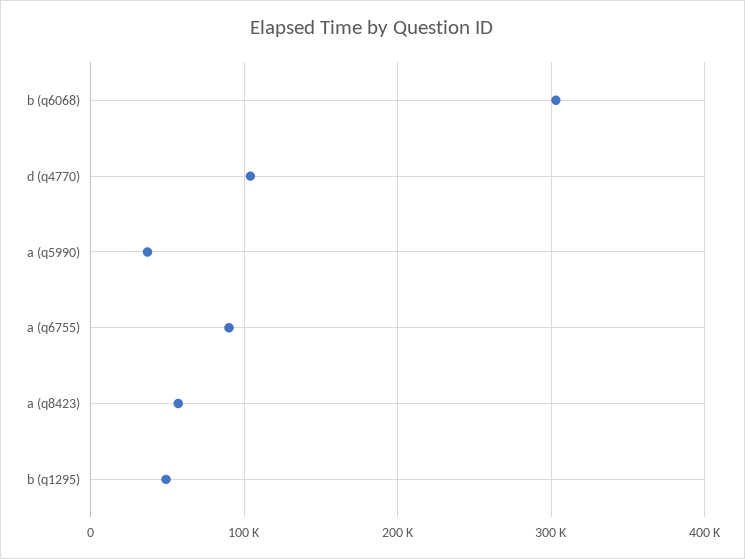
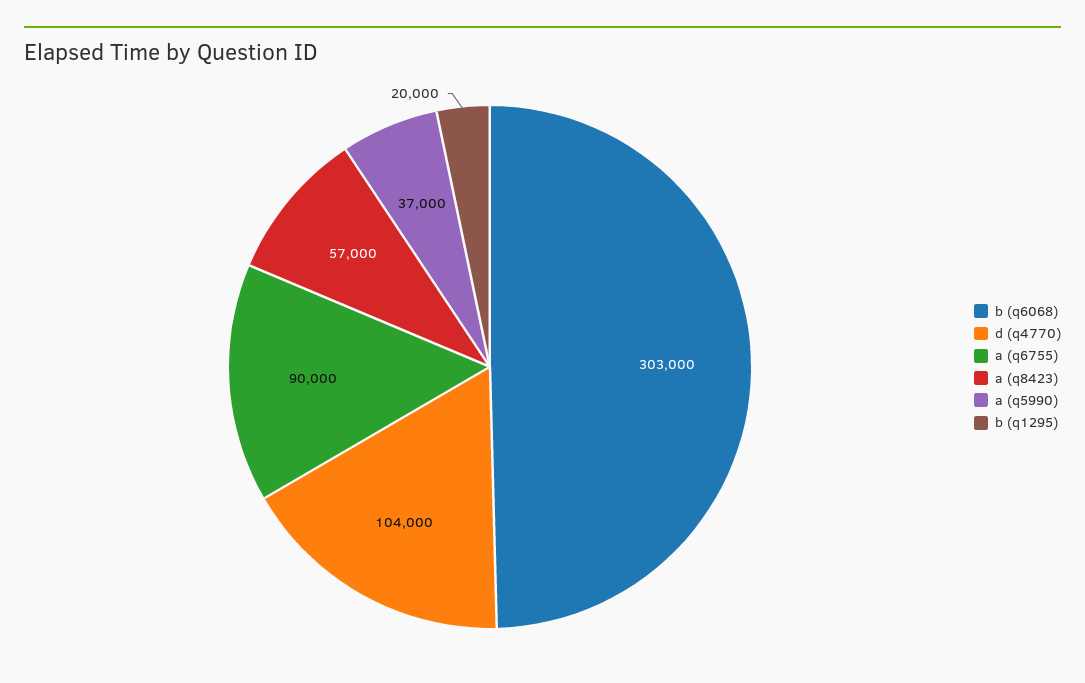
b (q1295): 50000 -> 20000

